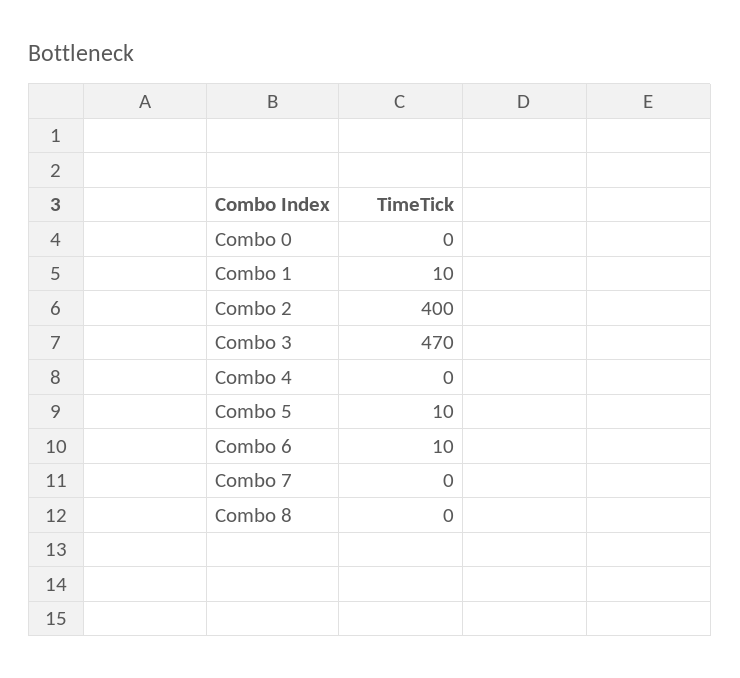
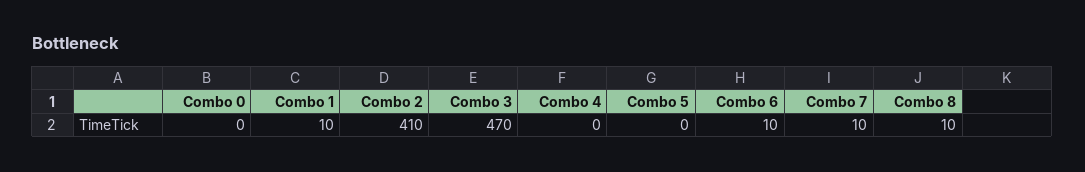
Combo 2: 400 -> 410
Combo 5: 10 -> 0
Combo 7: 0 -> 10
Combo 8: 0 -> 10

